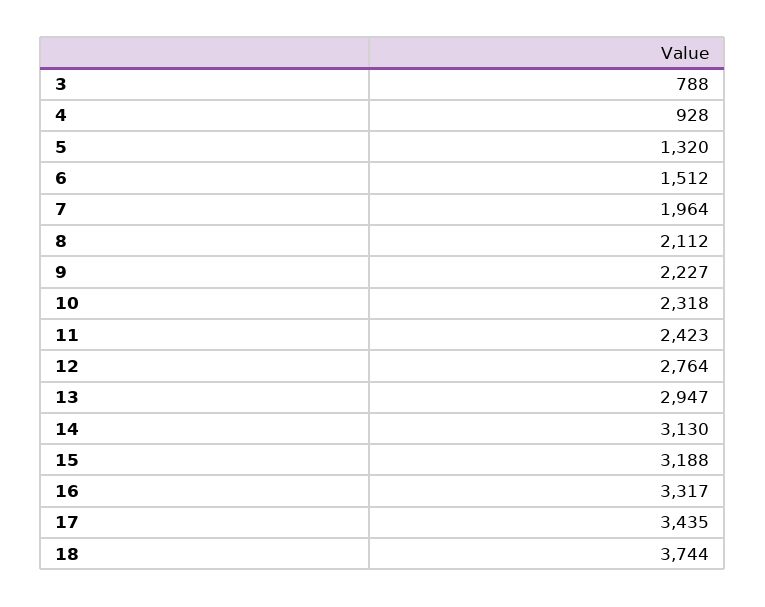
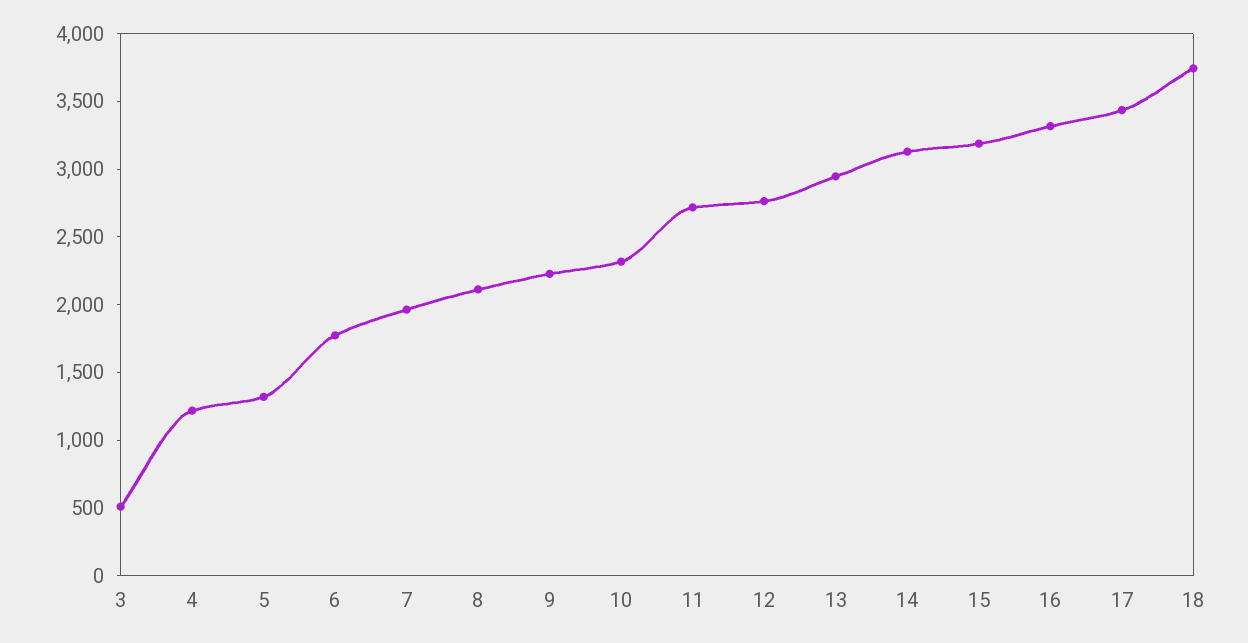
3: 788 -> 500
4: 928 -> 1200
6: 1512 -> 1800
11: 2423 -> 2700

